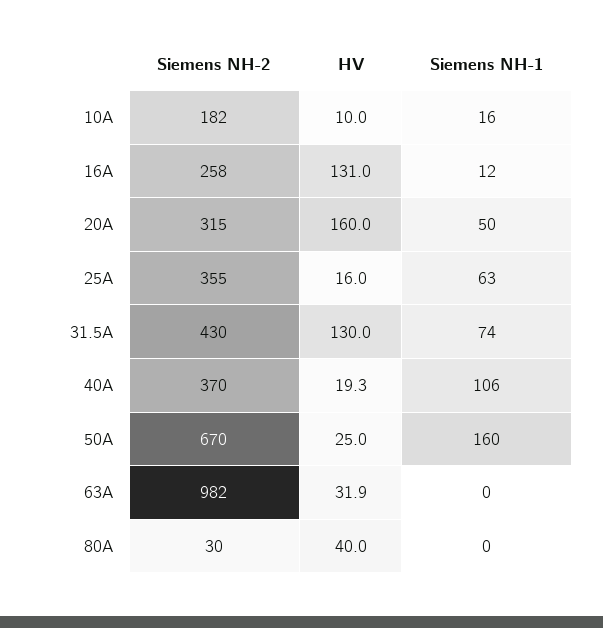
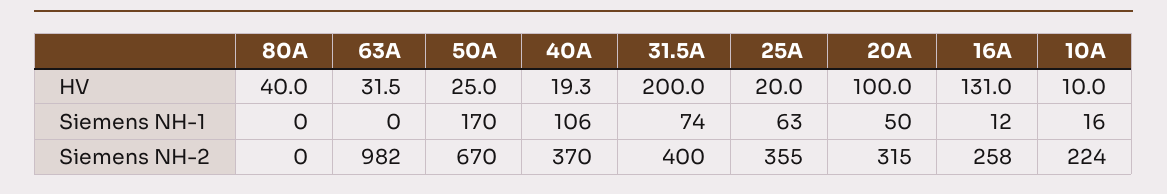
Siemens NH-2, 10A: 182 -> 224
HV, 20A: 160 -> 100
HV, 25A: 16 -> 20
Siemens NH-2, 31.5A: 430 -> 400
HV, 31.5A: 130 -> 200
Siemens NH-1, 50A: 160 -> 170
HV, 63A: 31.9 -> 31.5
Siemens NH-2, 80A: 30 -> 0

